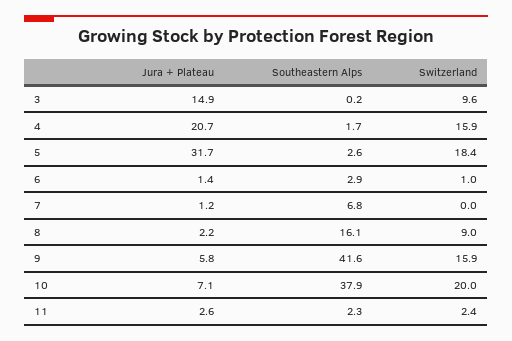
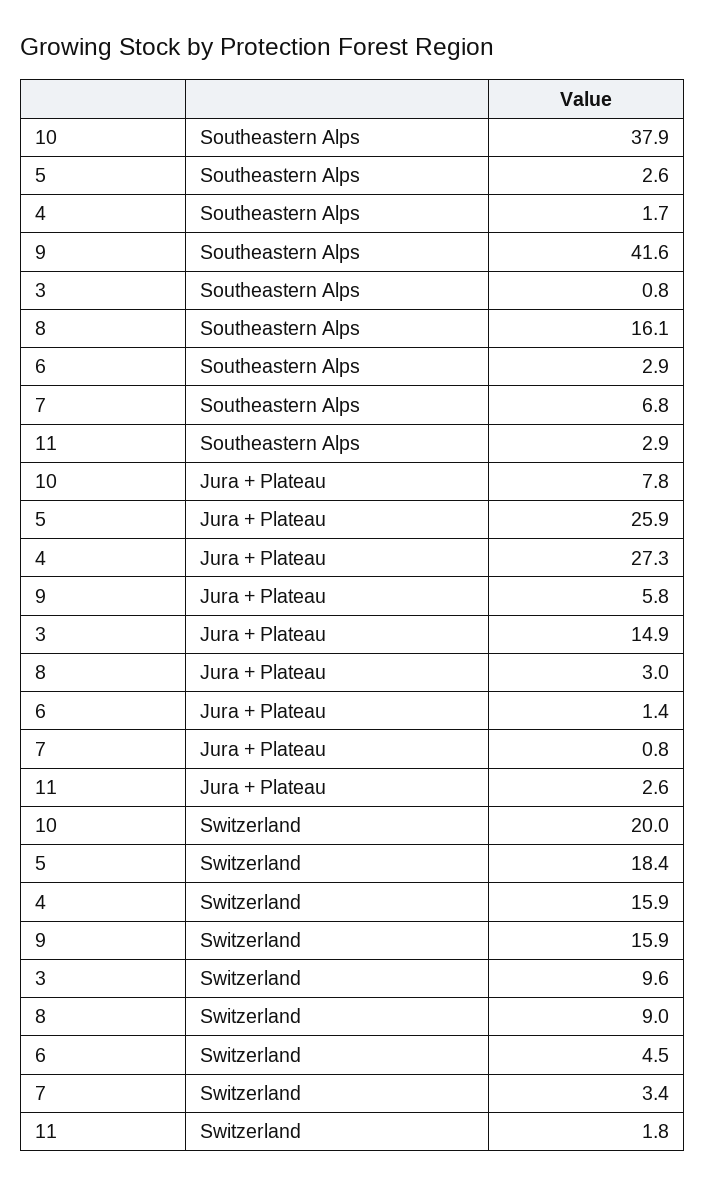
Southeastern Alps, 3: 0.2 -> 0.8
Jura + Plateau, 4: 20.7 -> 27.3
Jura + Plateau, 5: 31.7 -> 25.9
Switzerland, 6: 1 -> 4.5
Jura + Plateau, 7: 1.2 -> 0.8
Switzerland, 7: 0 -> 3.4
Jura + Plateau, 8: 2.2 -> 3
Jura + Plateau, 10: 7.1 -> 7.8
Southeastern Alps, 11: 2.3 -> 2.9
Switzerland, 11: 2.4 -> 1.8

